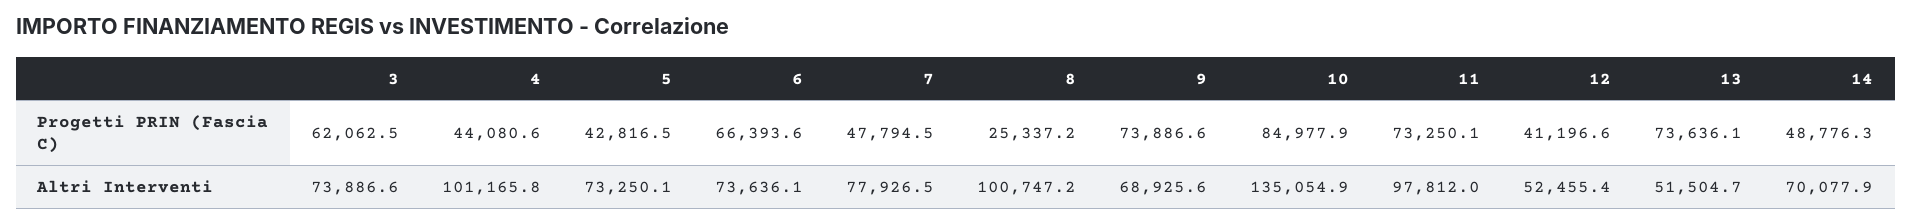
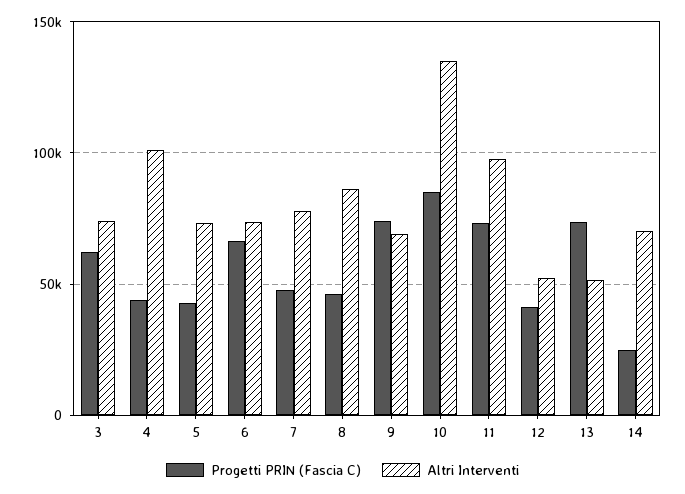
Progetti PRIN (Fascia C), 8: 25337.2 -> 45000
Progetti PRIN (Fascia C), 14: 48776.3 -> 25000
Altri Interventi, 8: 100747.2 -> 85000

